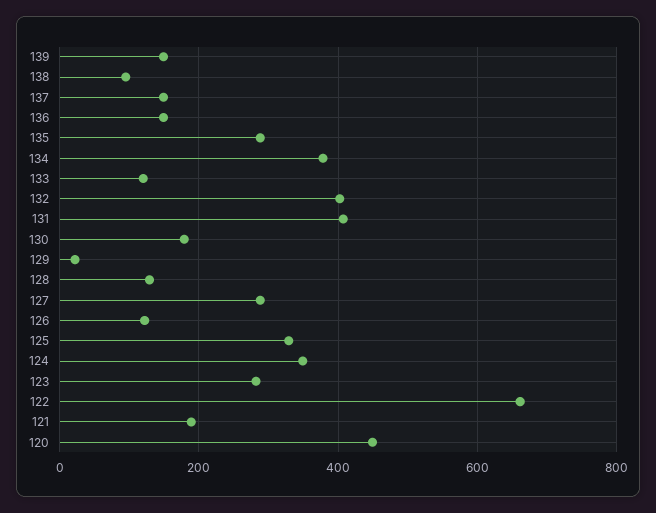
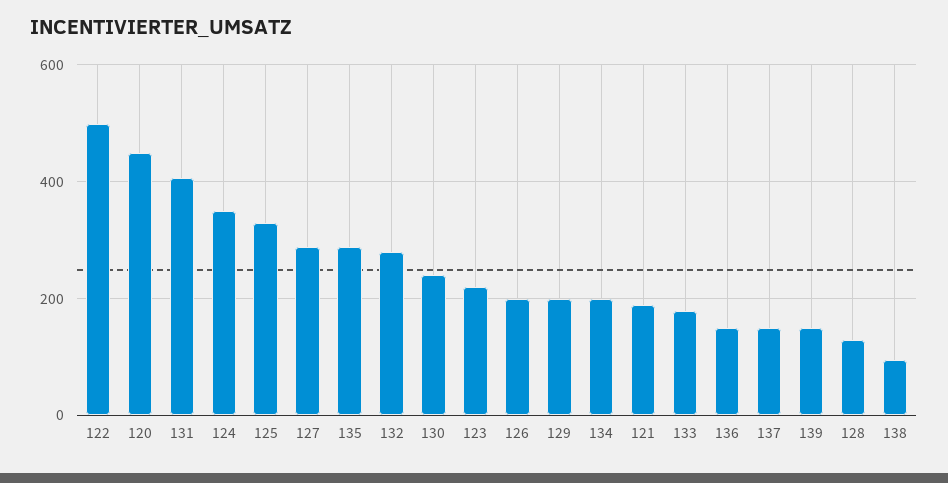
134: 380 -> 200
133: 120 -> 180
132: 400 -> 280
130: 180 -> 240
129: 20 -> 200
126: 120 -> 200
123: 280 -> 220
122: 660 -> 500

